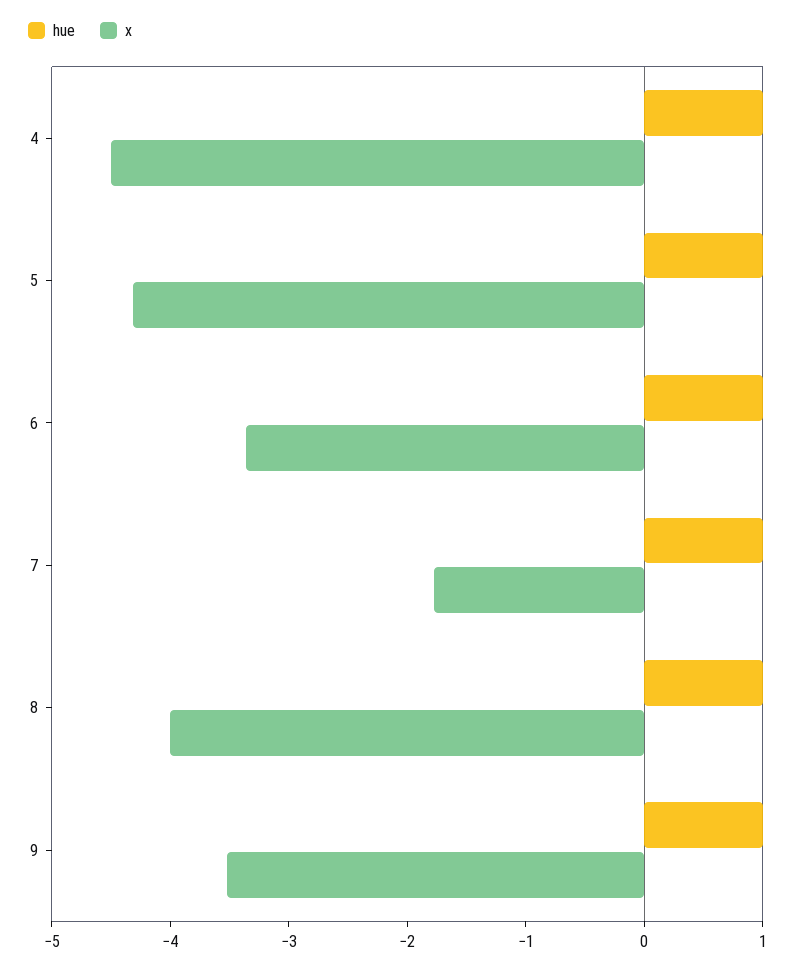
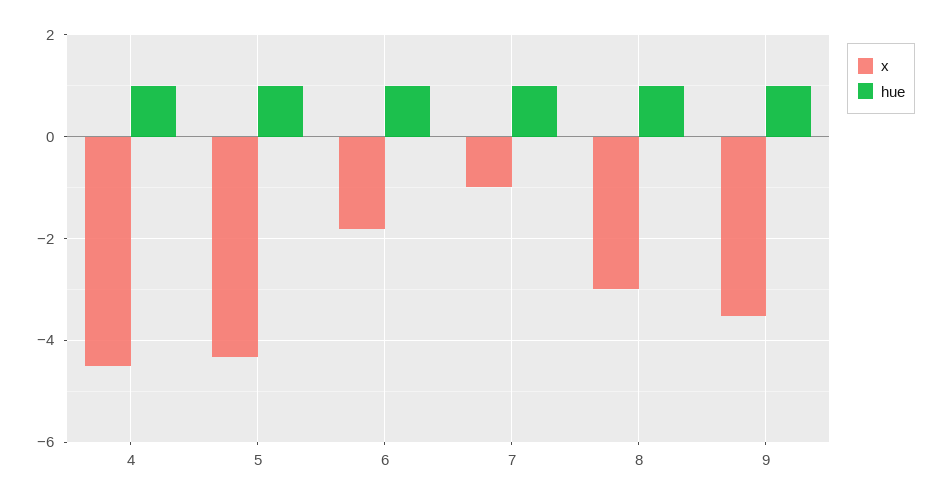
x, 6: -3.4 -> -1.8
x, 7: -1.8 -> -1
x, 8: -4 -> -3

